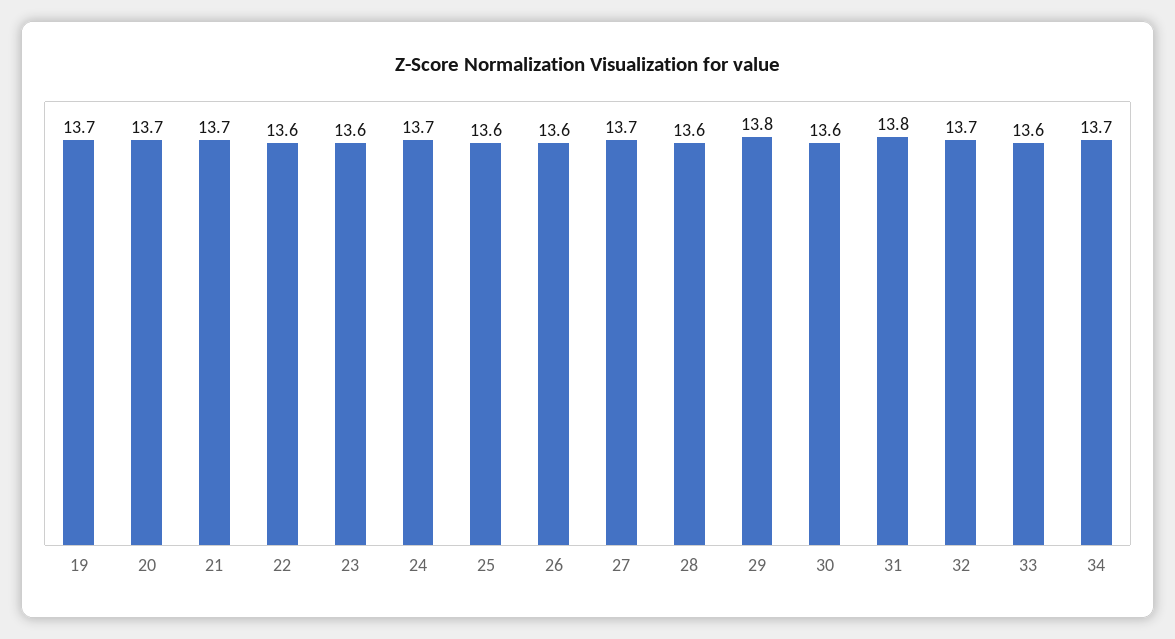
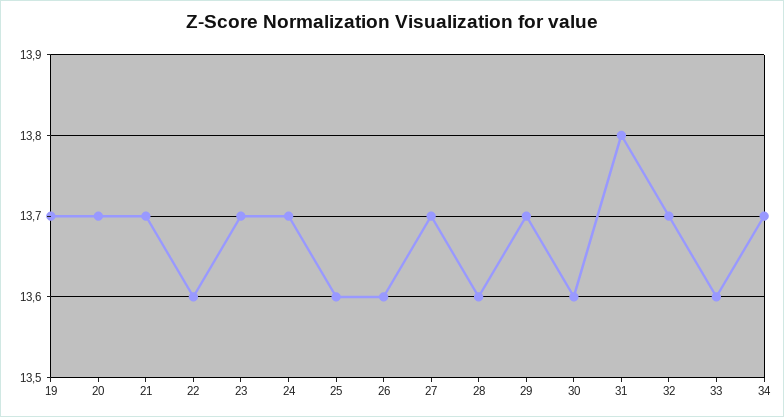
23: 13.6 -> 13.7
29: 13.8 -> 13.7

